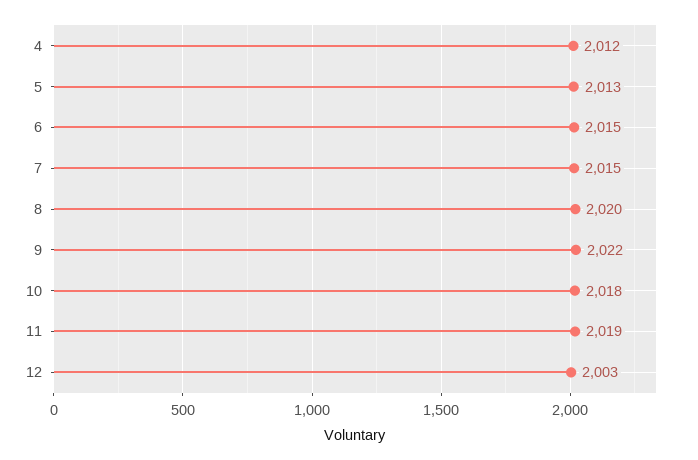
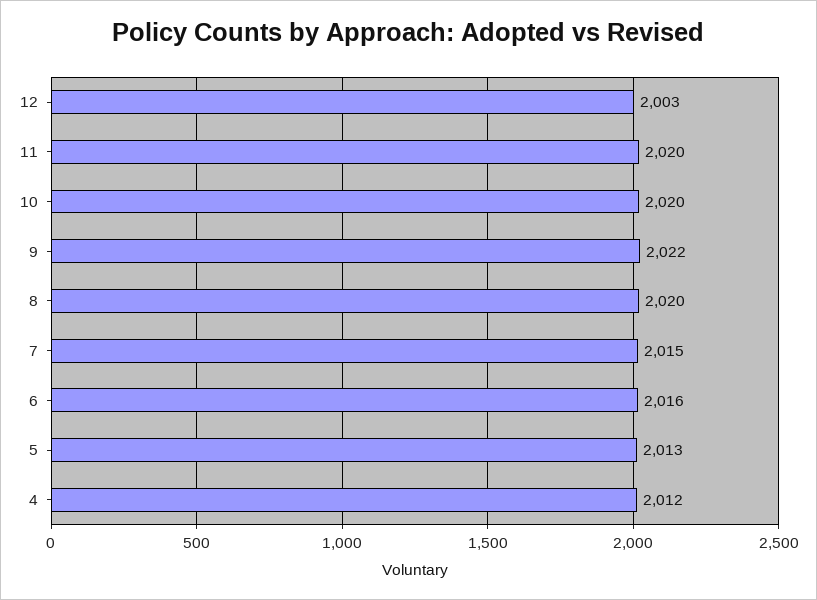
6: 2015 -> 2016
10: 2018 -> 2020
11: 2019 -> 2020

